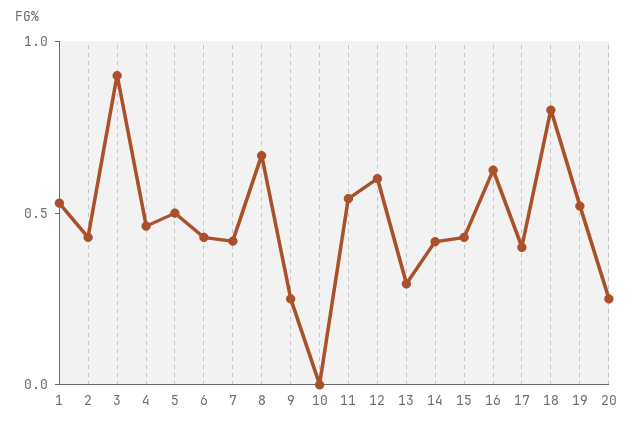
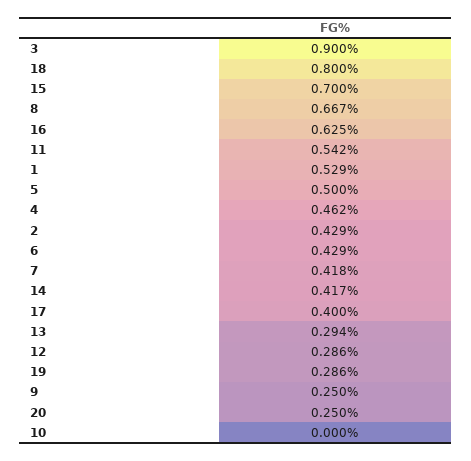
12: 0.6 -> 0.286
15: 0.4 -> 0.7
19: 0.5 -> 0.286

